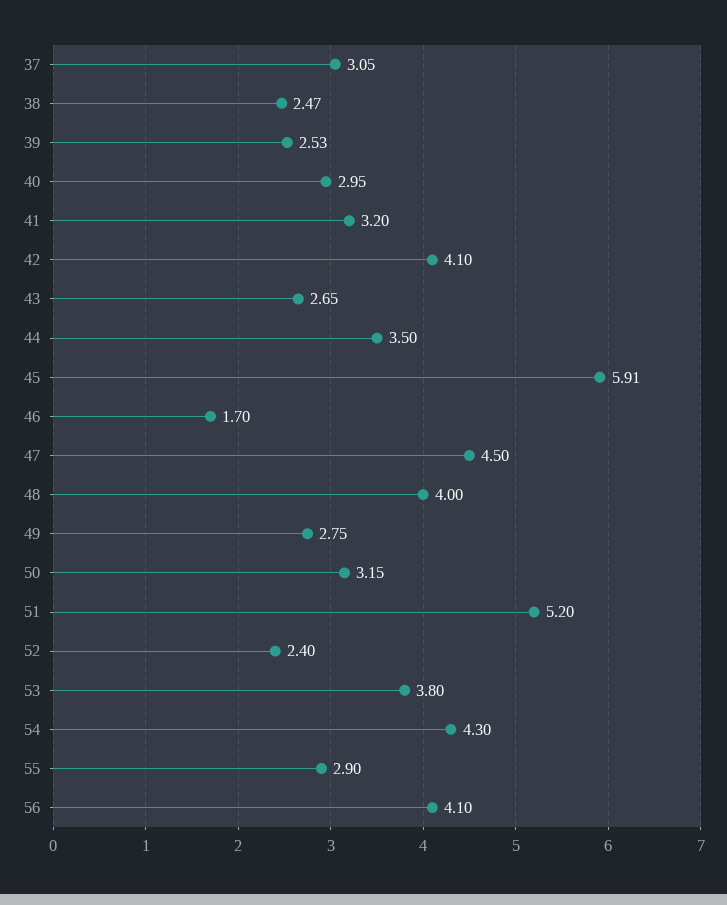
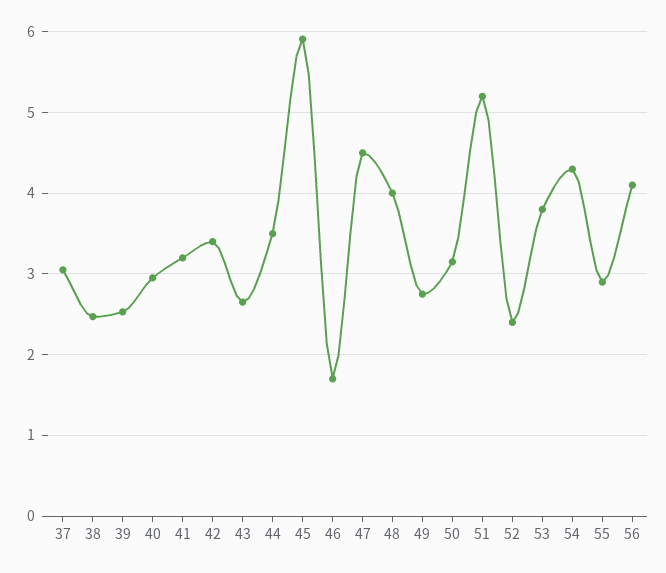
42: 4.1 -> 3.4

